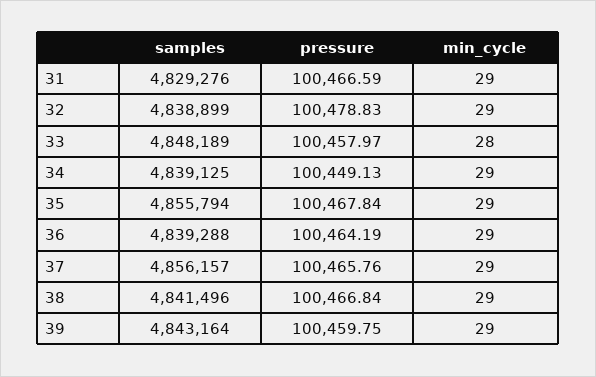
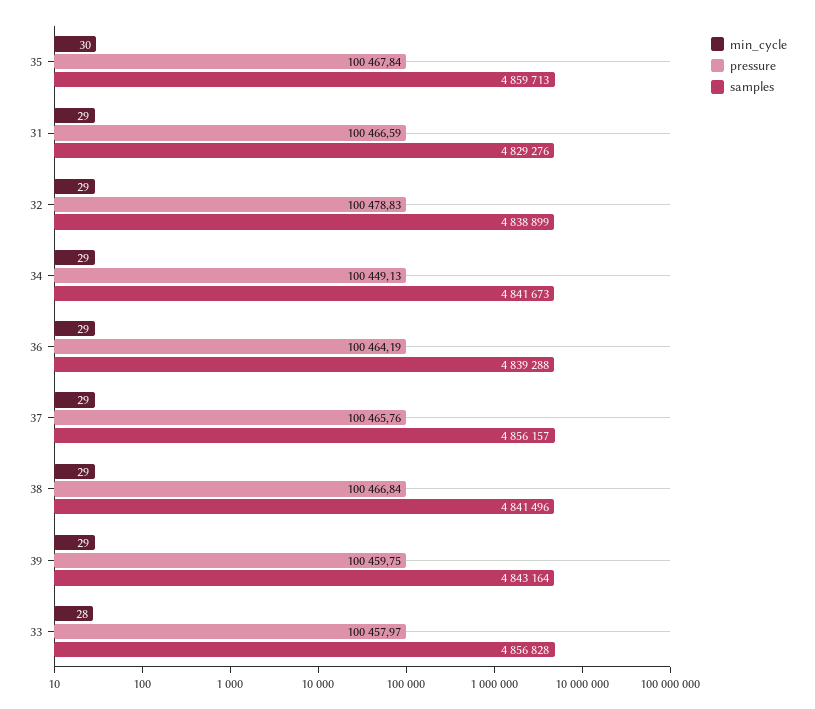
samples, 33: 4848189 -> 4856828
samples, 34: 4839125 -> 4841673
samples, 35: 4855794 -> 4859713
min_cycle, 35: 29 -> 30

